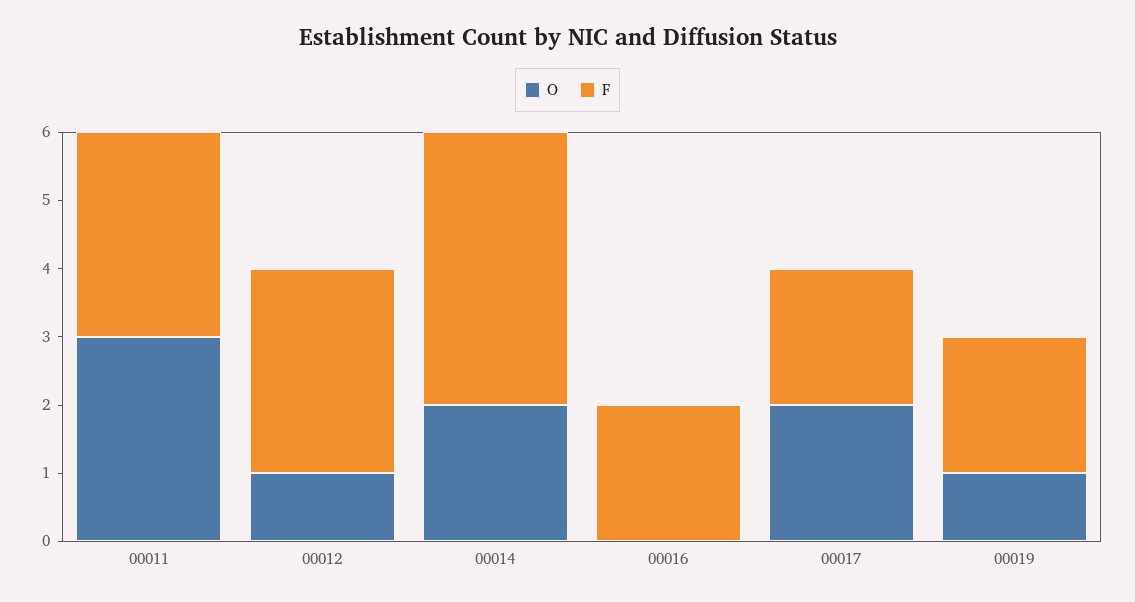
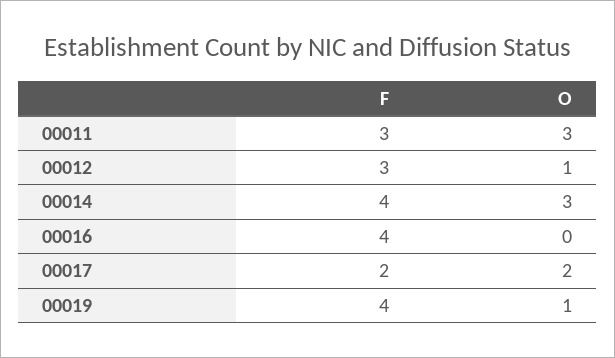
O, 00014: 2 -> 3
F, 00016: 2 -> 4
F, 00019: 2 -> 4

